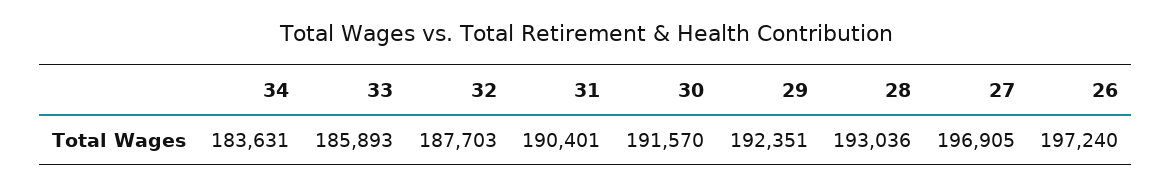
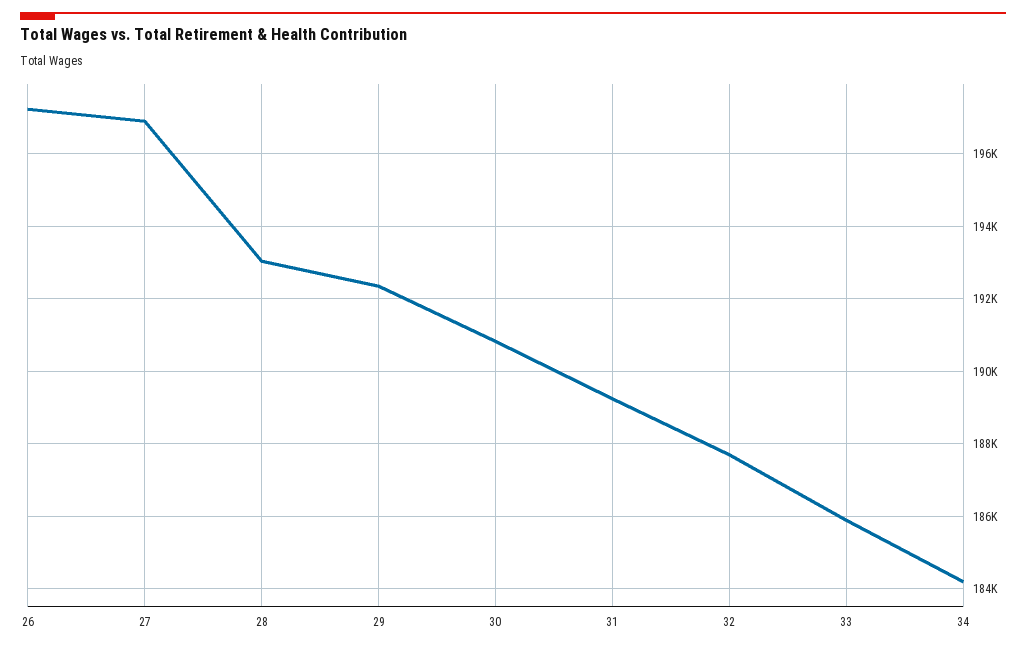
34: 183631 -> 184200
31: 190401 -> 189200
30: 191570 -> 190800

